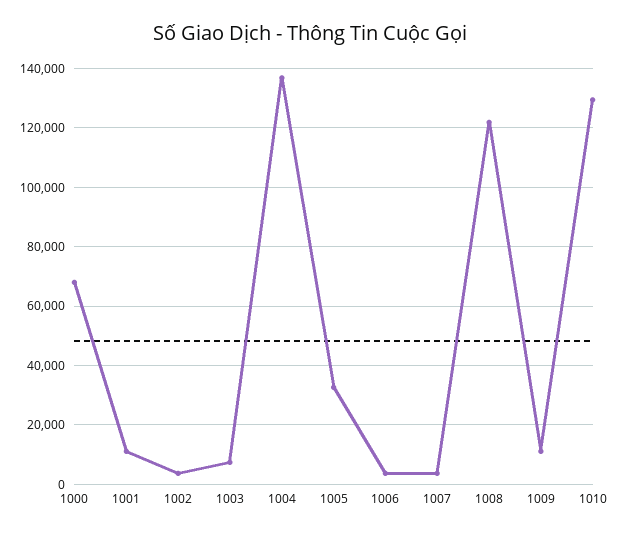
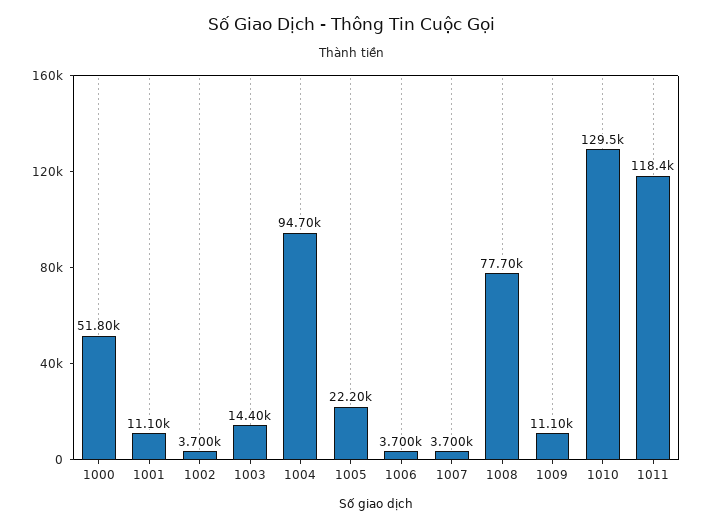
1000: 67500 -> 51800
1003: 7500 -> 14400
1004: 137500 -> 94700
1005: 32500 -> 22200
1008: 122500 -> 77700
1011: none -> 118400

